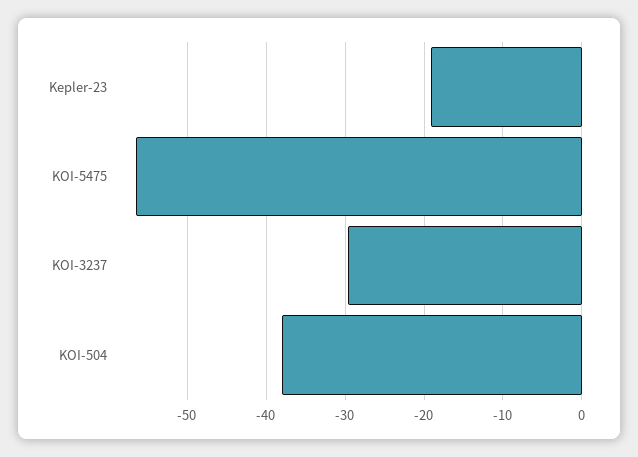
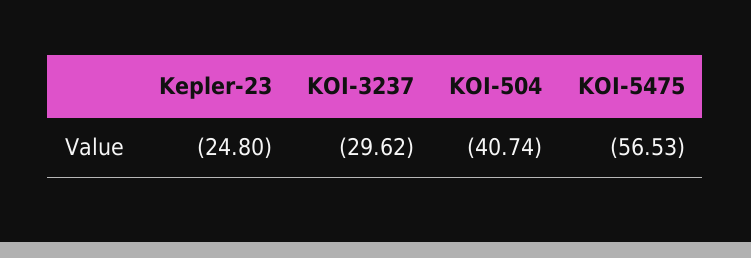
Kepler-23: -19 -> -24.8
KOI-504: -38 -> -40.74

